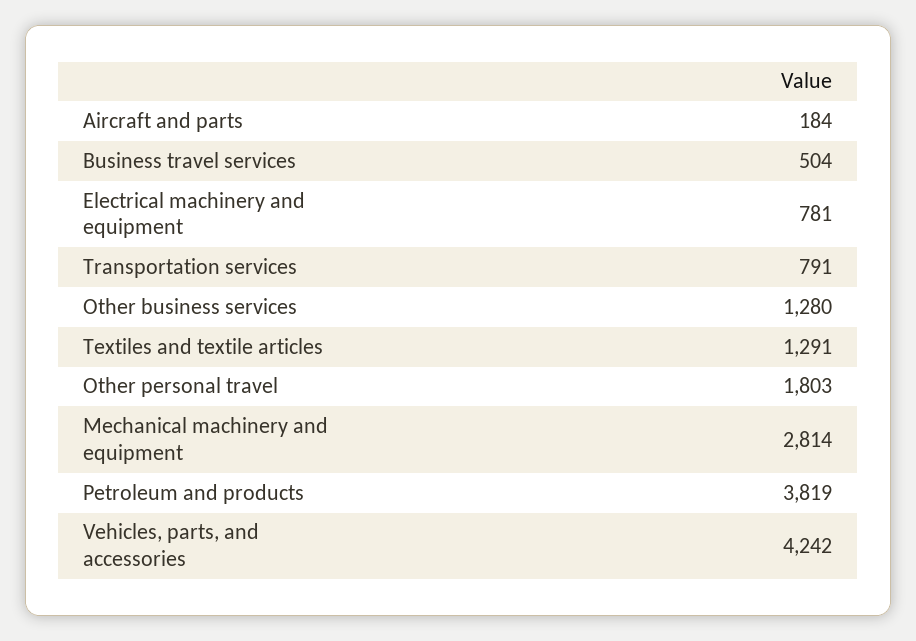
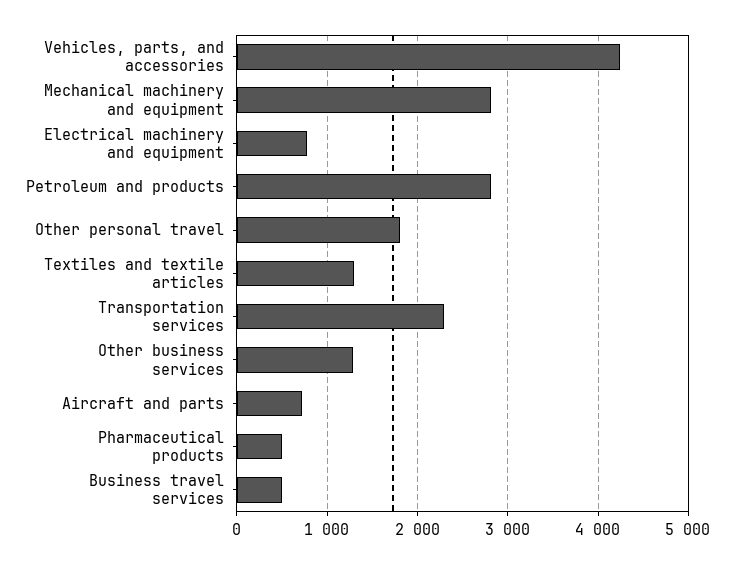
Aircraft and parts: 184 -> 700
Transportation services: 791 -> 2300
Petroleum and products: 3819 -> 2800
Pharmaceutical products: none -> 500

